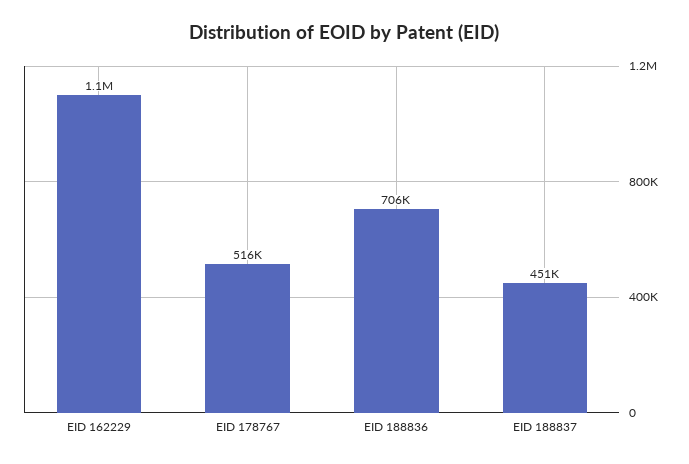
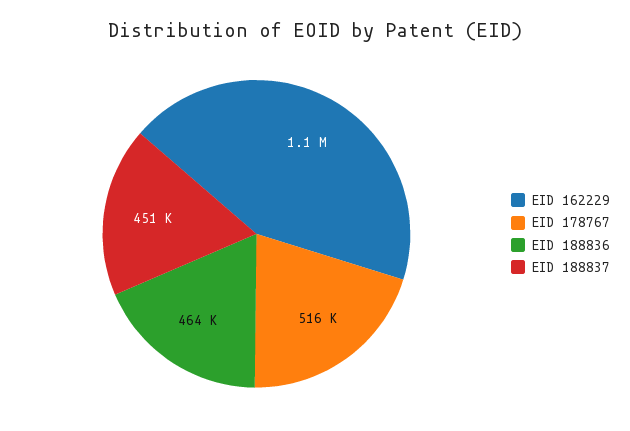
EID 188836: 706000 -> 464000

